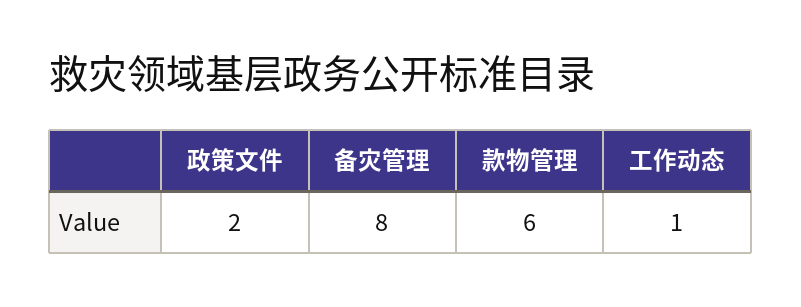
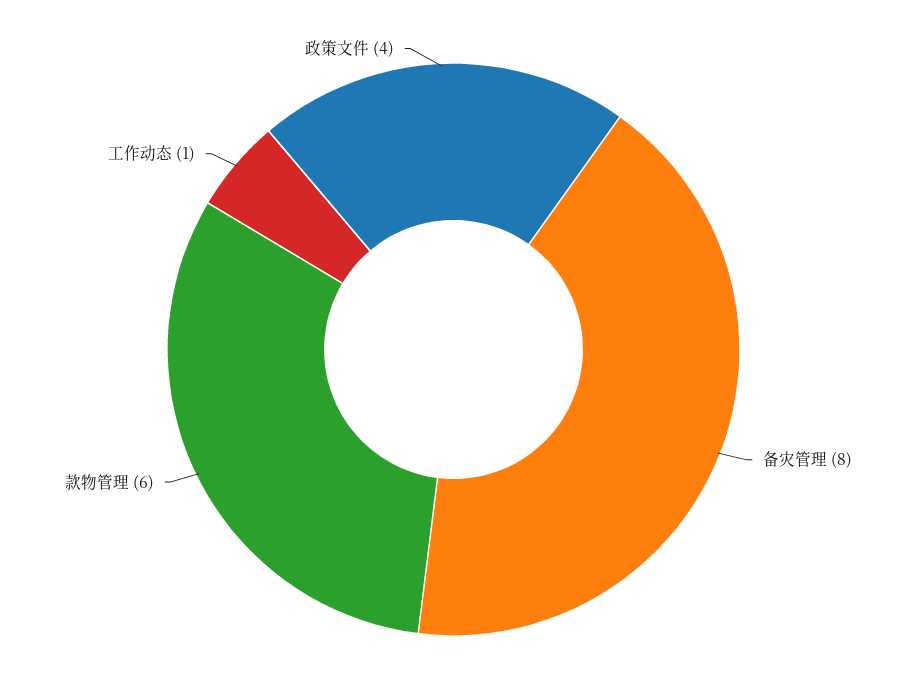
政策文件: 2 -> 4

